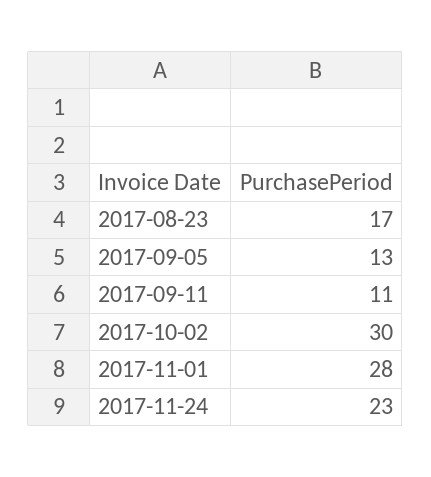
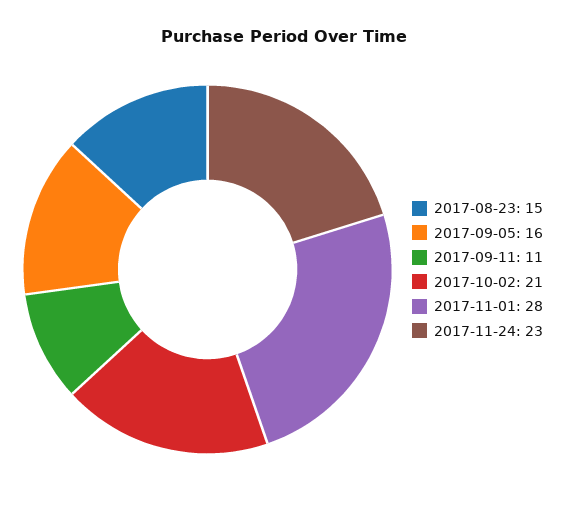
2017-08-23: 17 -> 15
2017-09-05: 13 -> 16
2017-10-02: 30 -> 21

